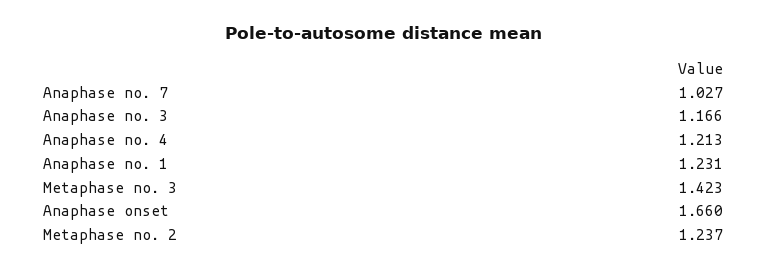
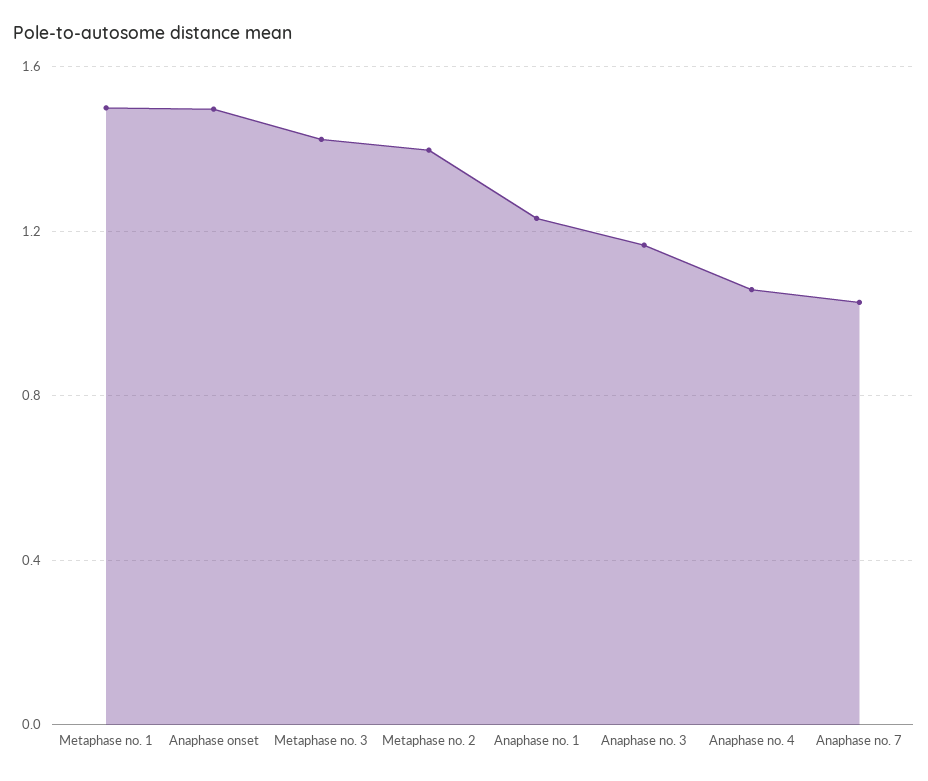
Anaphase no. 4: 1.213 -> 1.05
Anaphase onset: 1.66 -> 1.5
Metaphase no. 2: 1.237 -> 1.4
Metaphase no. 1: none -> 1.5

